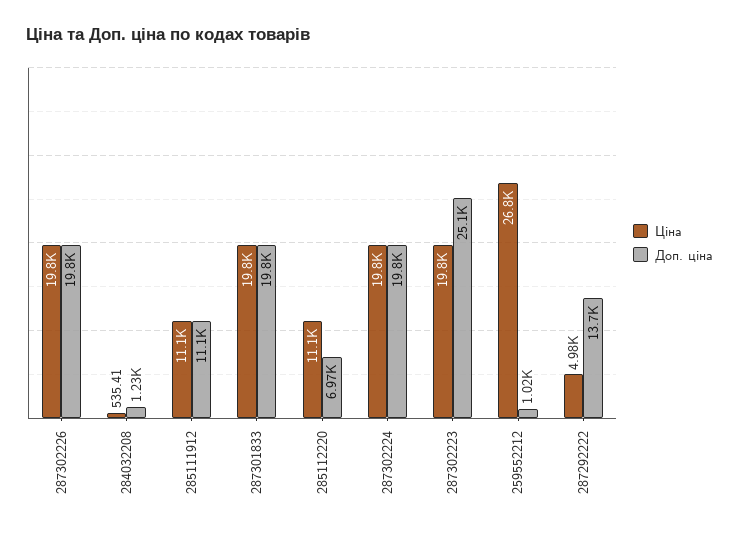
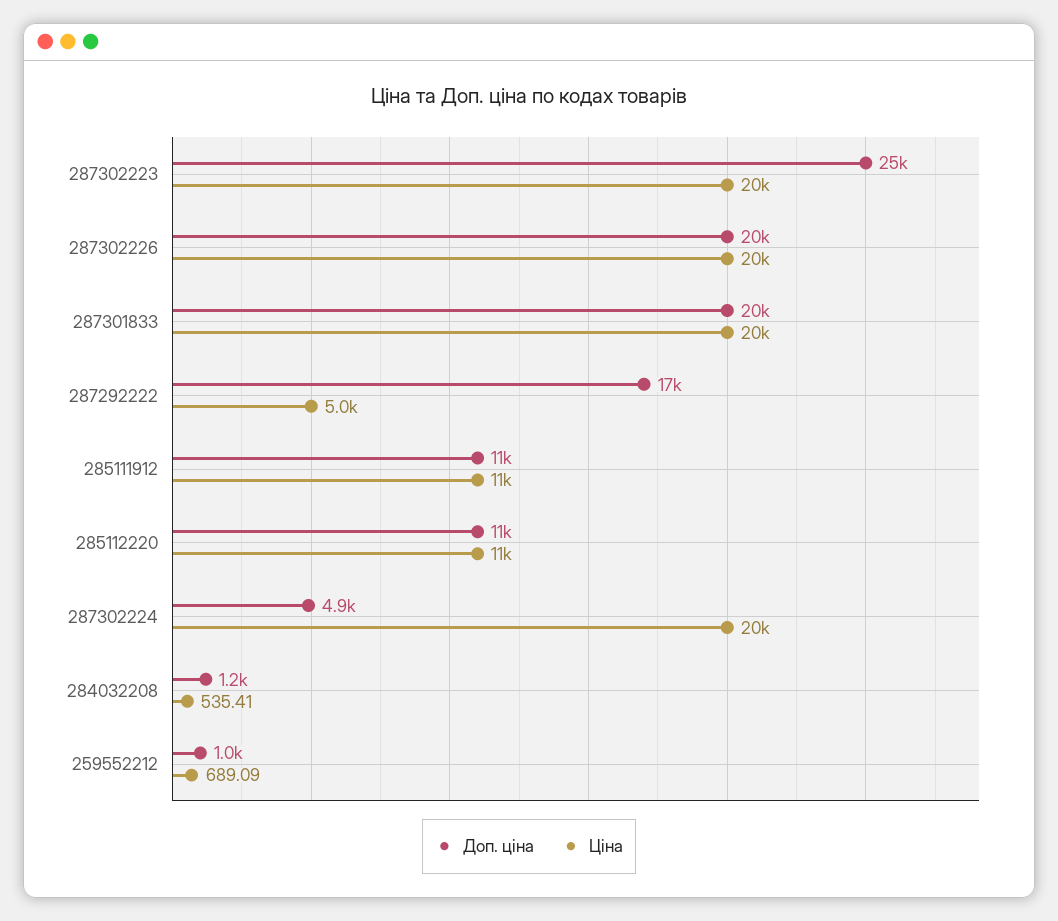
Доп. ціна, 285112220: 6970 -> 11000
Доп. ціна, 287302224: 19800 -> 4900
Ціна, 259552212: 26800 -> 689.09
Доп. ціна, 287292222: 13700 -> 17000

